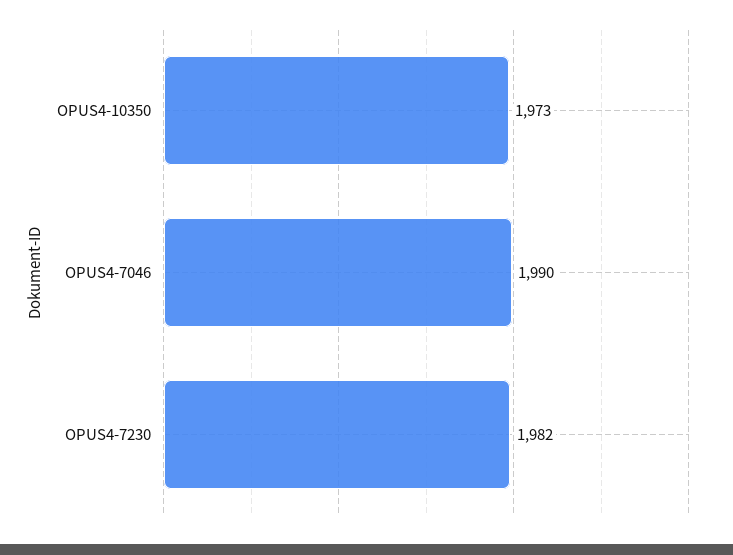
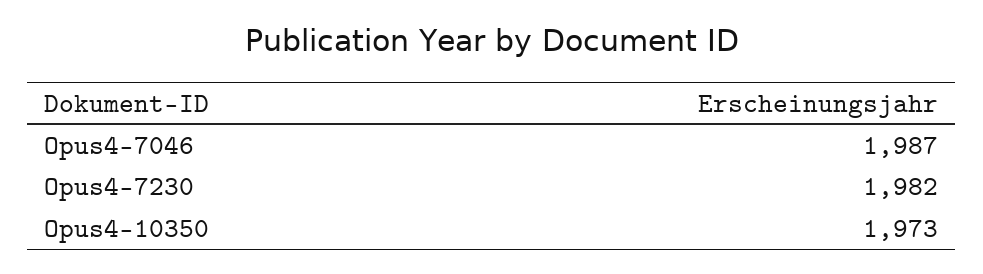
OPUS4-7046: 1990 -> 1987

